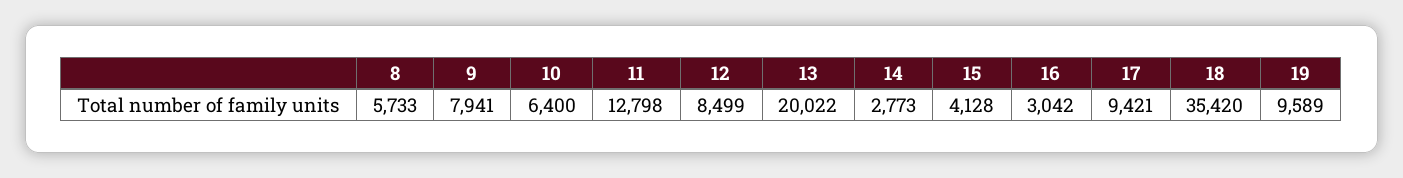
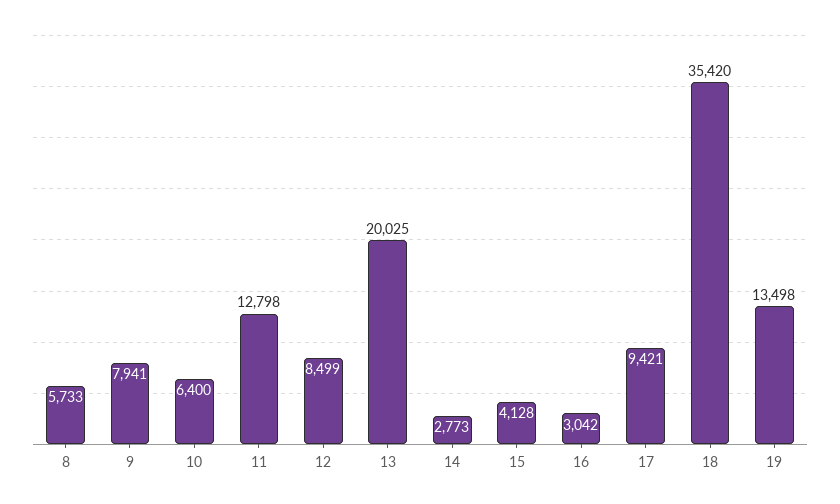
13: 20022 -> 20025
19: 9589 -> 13498

